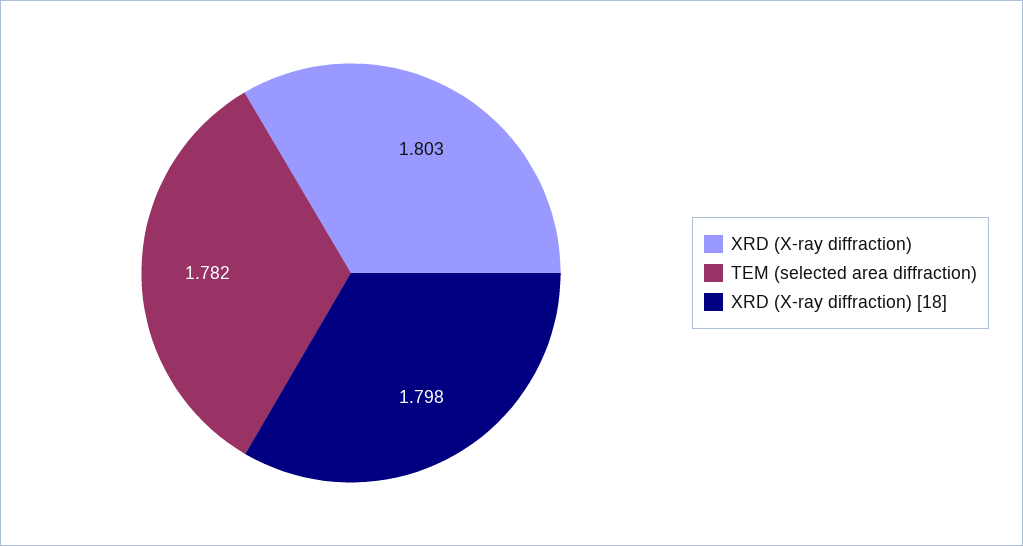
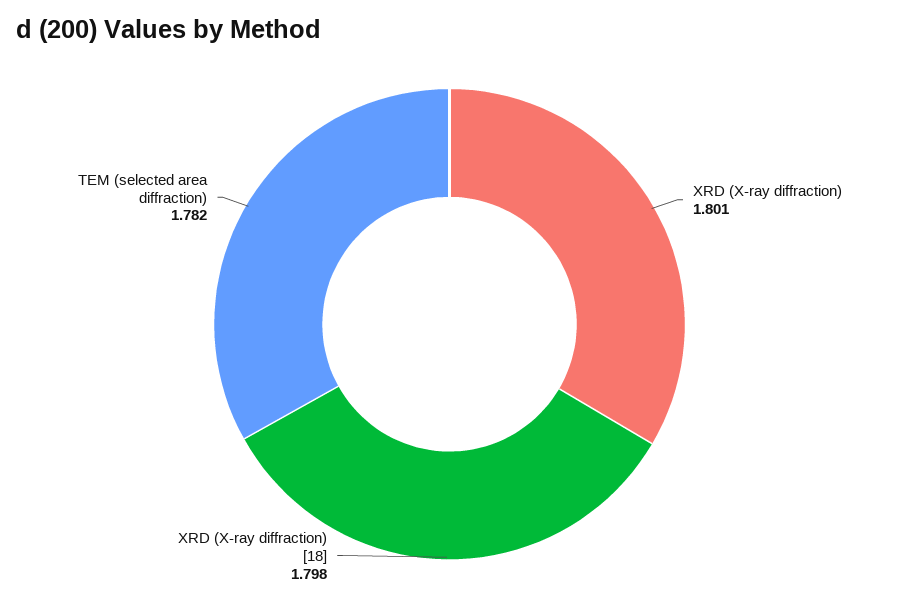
XRD (X-ray diffraction): 1.803 -> 1.801

